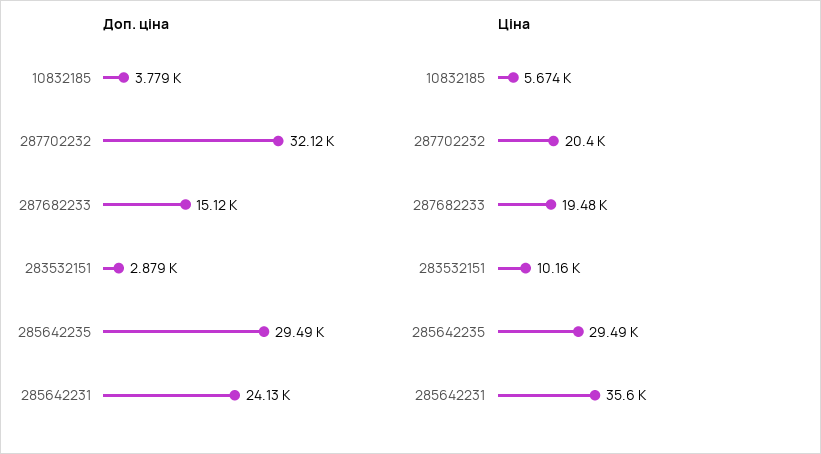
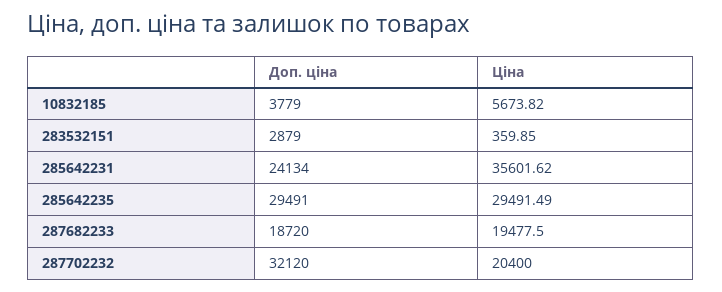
Доп. ціна, 287682233: 15120 -> 18720
Ціна, 283532151: 10160 -> 359.85

